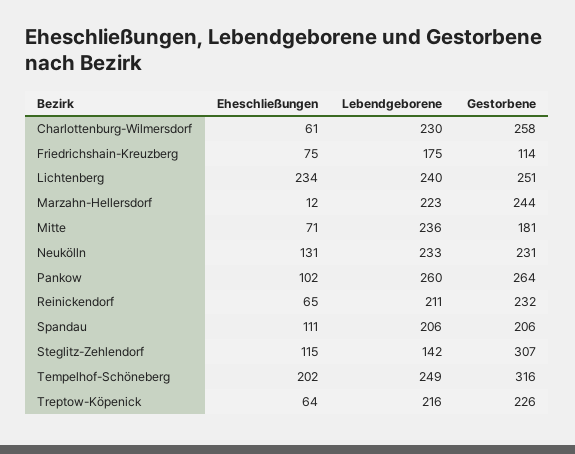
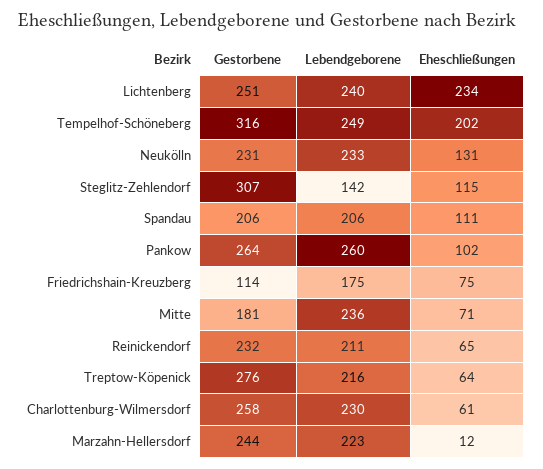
Gestorbene, Treptow-Köpenick: 226 -> 276

